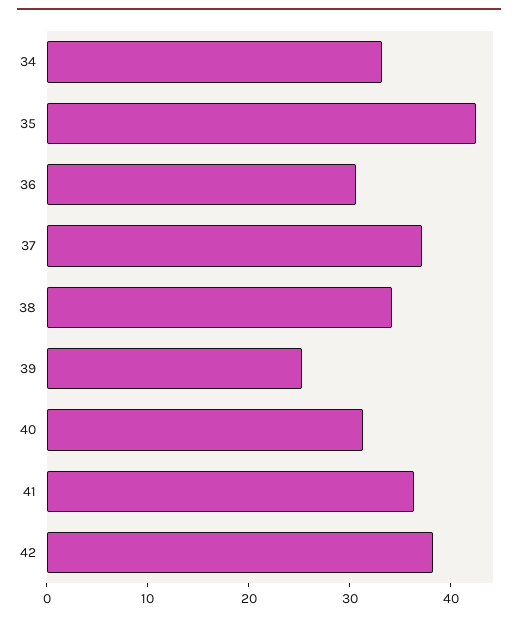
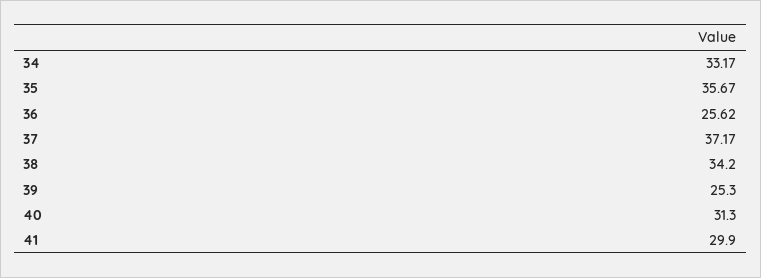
35: 42 -> 35.67
36: 30 -> 25.62
41: 36 -> 29.9
42: 38 -> none

